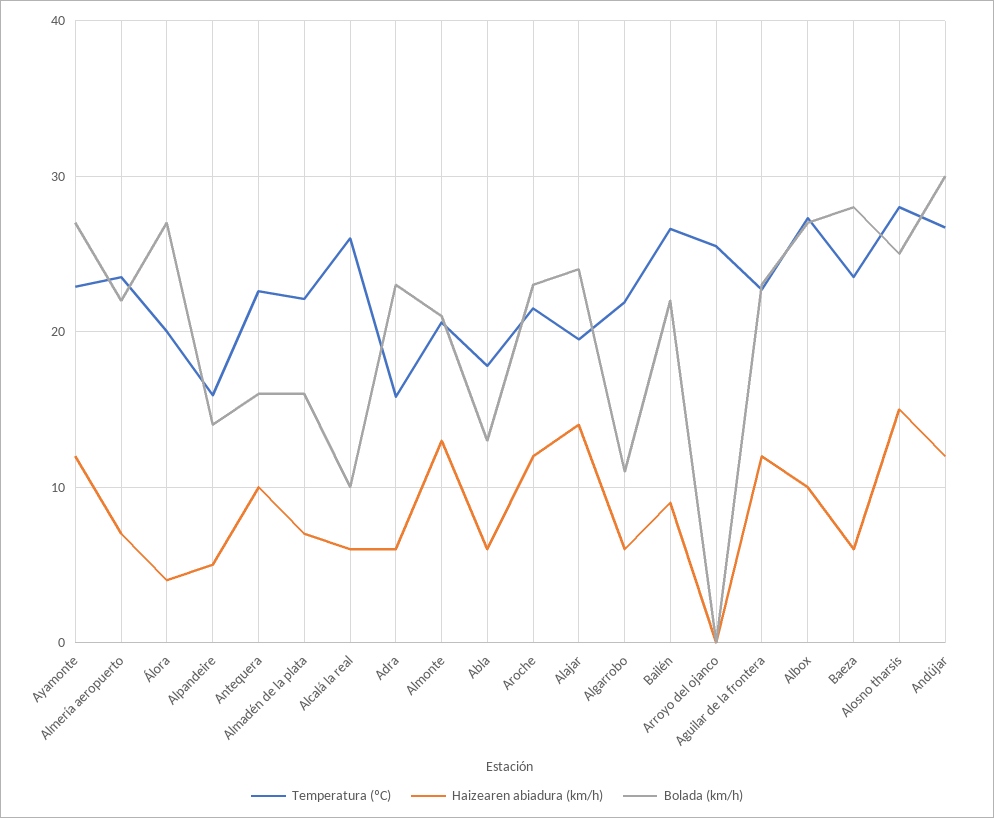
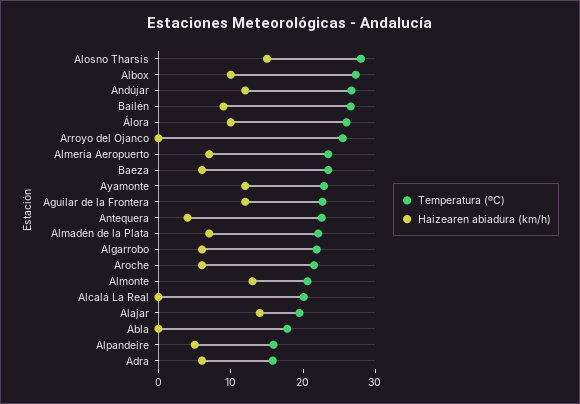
Bolada (km/h), Ayamonte: 27 -> none
Bolada (km/h), Almería aeropuerto: 22 -> none
Temperatura (ºC), Álora: 20 -> 26
Haizearen abiadura (km/h), Álora: 4 -> 10
Bolada (km/h), Álora: 27 -> none
Bolada (km/h), Alpandeire: 14 -> none
Haizearen abiadura (km/h), Antequera: 10 -> 4
Bolada (km/h), Antequera: 16 -> none
Bolada (km/h), Almadén de la plata: 16 -> none
Temperatura (ºC), Alcalá la real: 26 -> 20
Haizearen abiadura (km/h), Alcalá la real: 6 -> 0
Bolada (km/h), Alcalá la real: 10 -> none
Bolada (km/h), Adra: 23 -> none
Bolada (km/h), Almonte: 21 -> none
Haizearen abiadura (km/h), Abla: 6 -> 0
Bolada (km/h), Abla: 13 -> none
Haizearen abiadura (km/h), Aroche: 12 -> 6
Bolada (km/h), Aroche: 23 -> none
Bolada (km/h), Alajar: 24 -> none
Bolada (km/h), Algarrobo: 11 -> none
Bolada (km/h), Bailén: 22 -> none
Bolada (km/h), Arroyo del ojanco: 0 -> none
Bolada (km/h), Aguilar de la frontera: 23 -> none
Bolada (km/h), Albox: 27 -> none
Bolada (km/h), Baeza: 28 -> none
Bolada (km/h), Alosno tharsis: 25 -> none
Bolada (km/h), Andújar: 30 -> none

